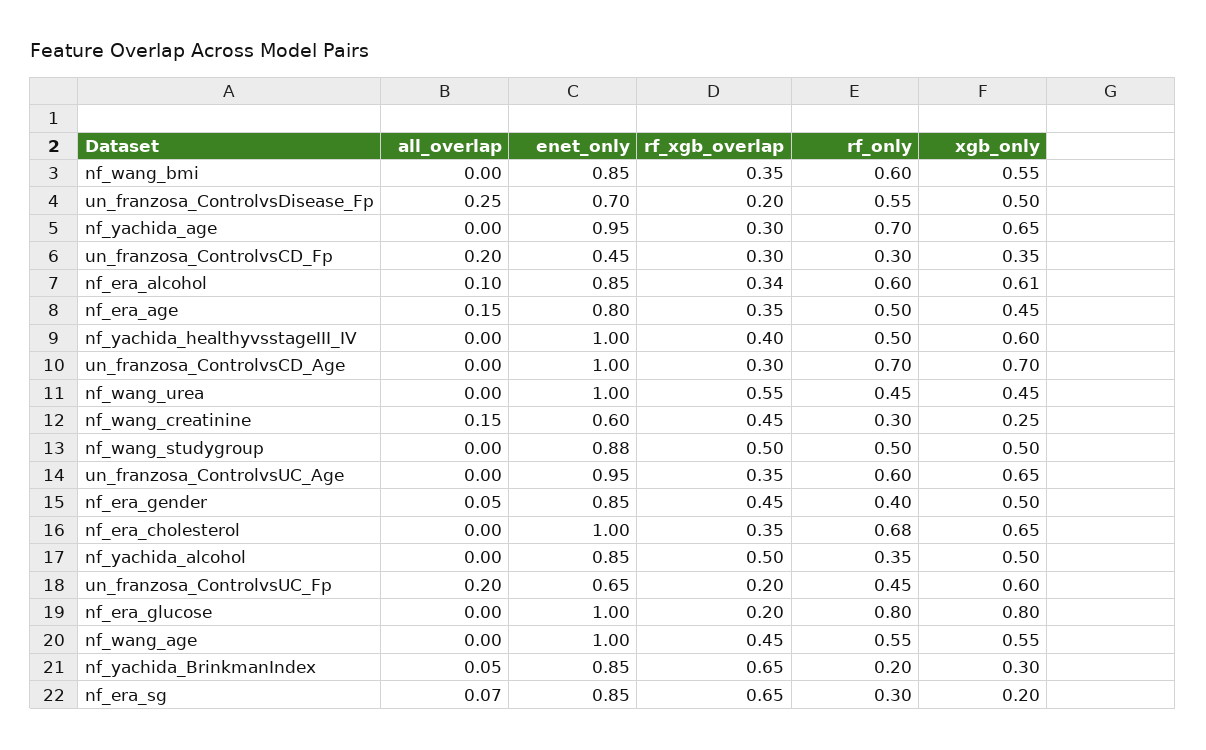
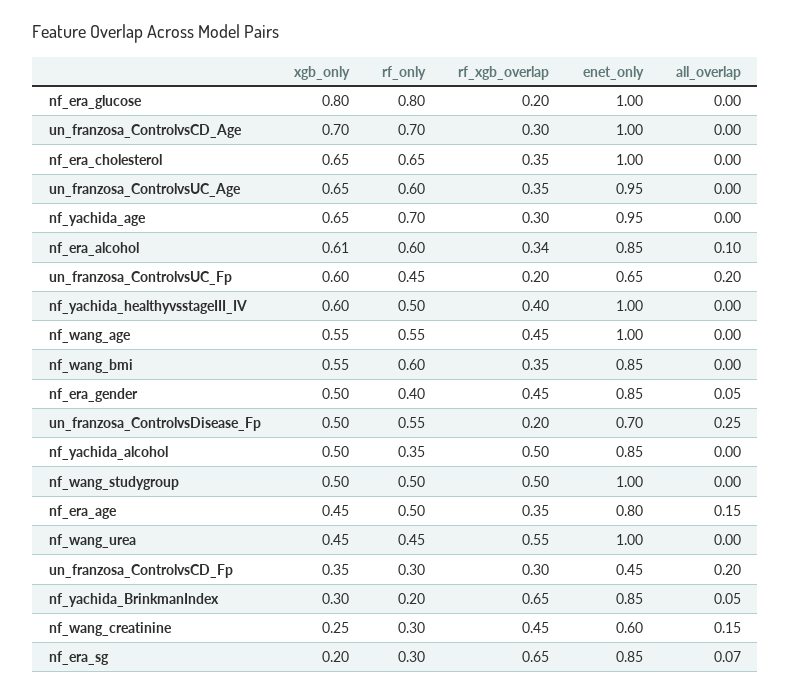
enet_only, nf_wang_studygroup: 0.88 -> 1
rf_only, nf_era_cholesterol: 0.68 -> 0.65

